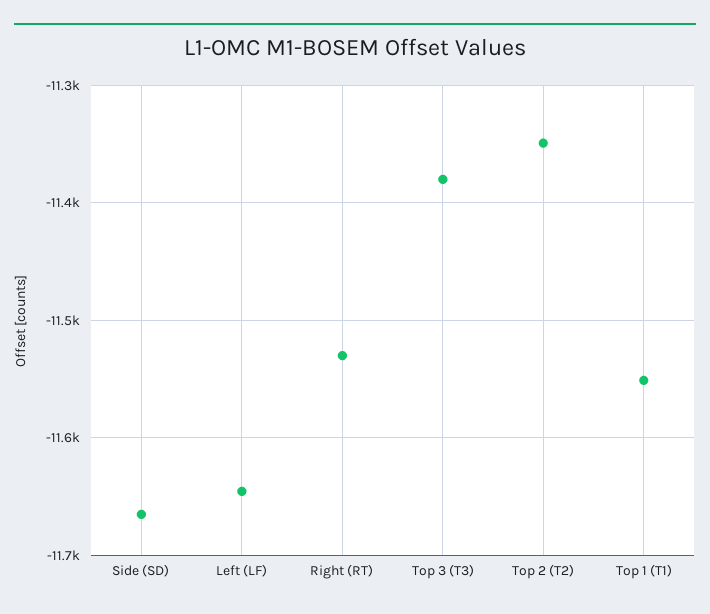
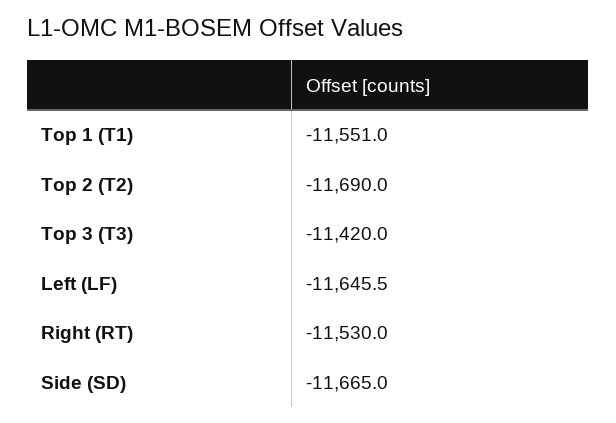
Top 3 (T3): -11380 -> -11420
Top 2 (T2): -11350 -> -11690

